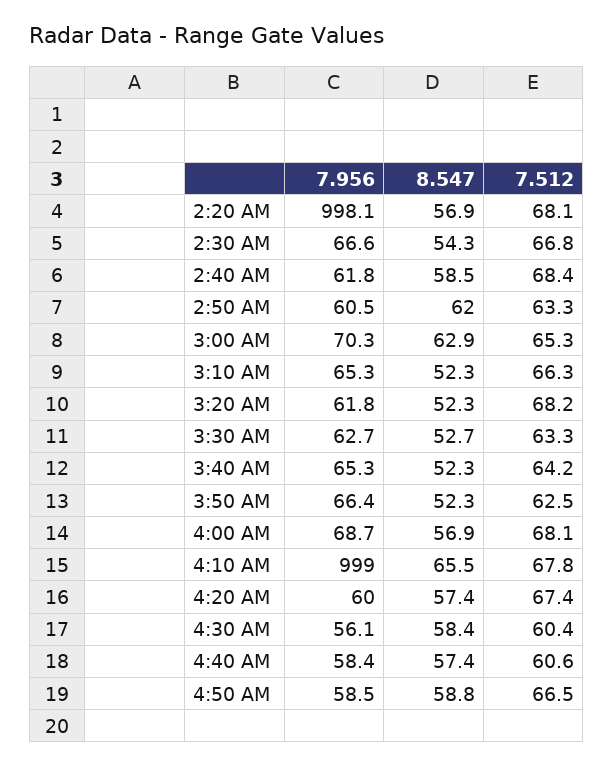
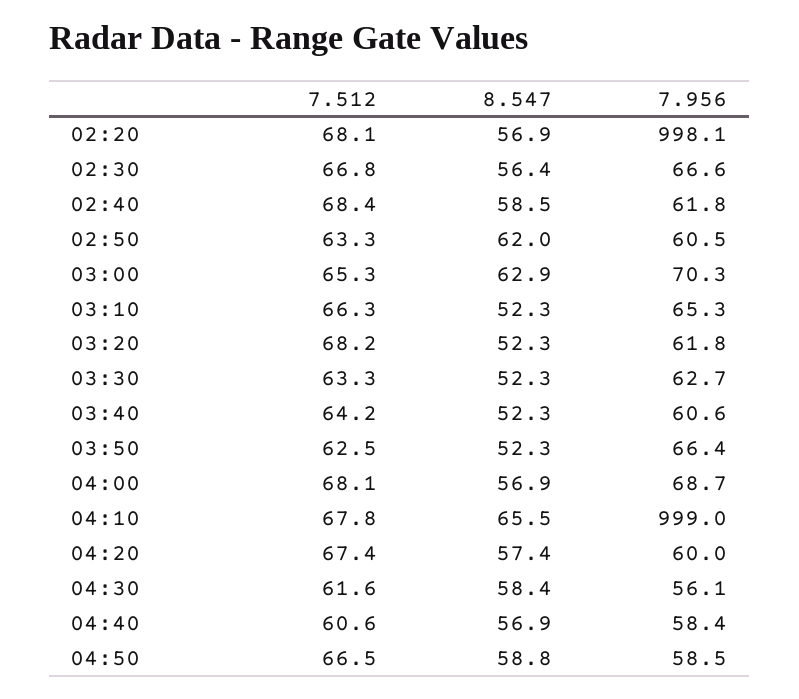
8.547, 2:30 AM: 54.3 -> 56.4
8.547, 3:30 AM: 52.7 -> 52.3
7.956, 3:40 AM: 65.3 -> 60.6
7.512, 4:30 AM: 60.4 -> 61.6
8.547, 4:40 AM: 57.4 -> 56.9

